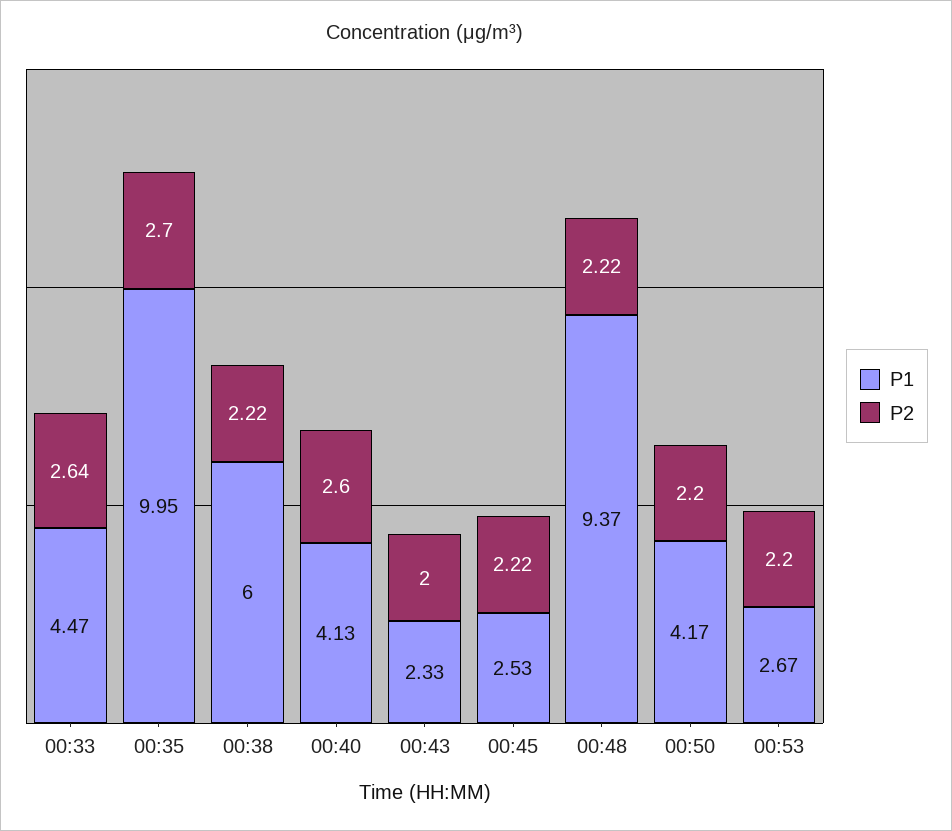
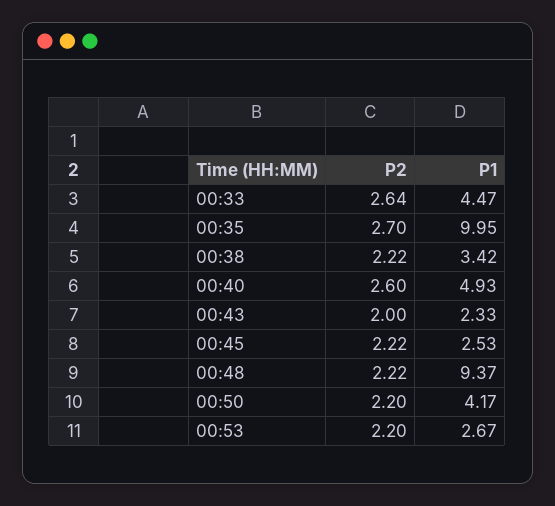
P1, 00:38: 6 -> 3.42
P1, 00:40: 4.13 -> 4.93

